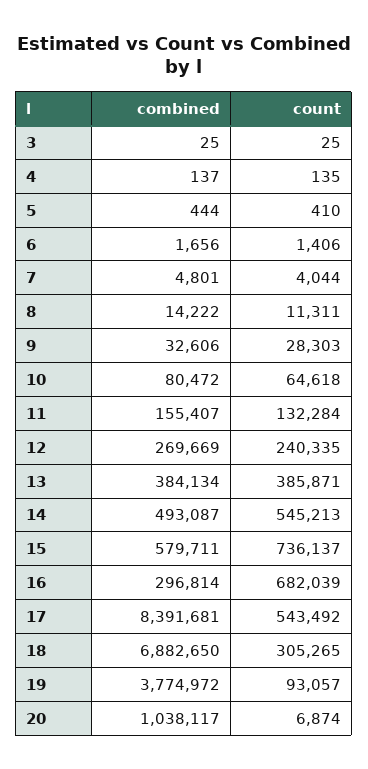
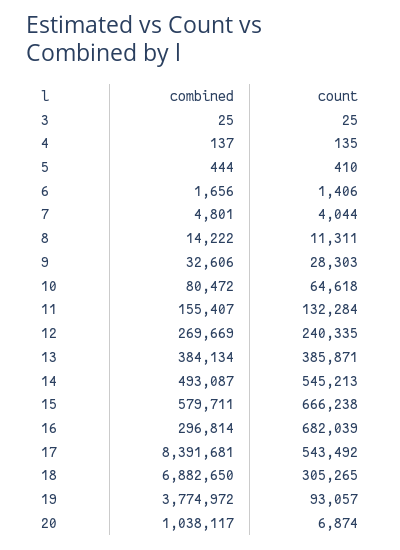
count, 15: 736137 -> 666238

